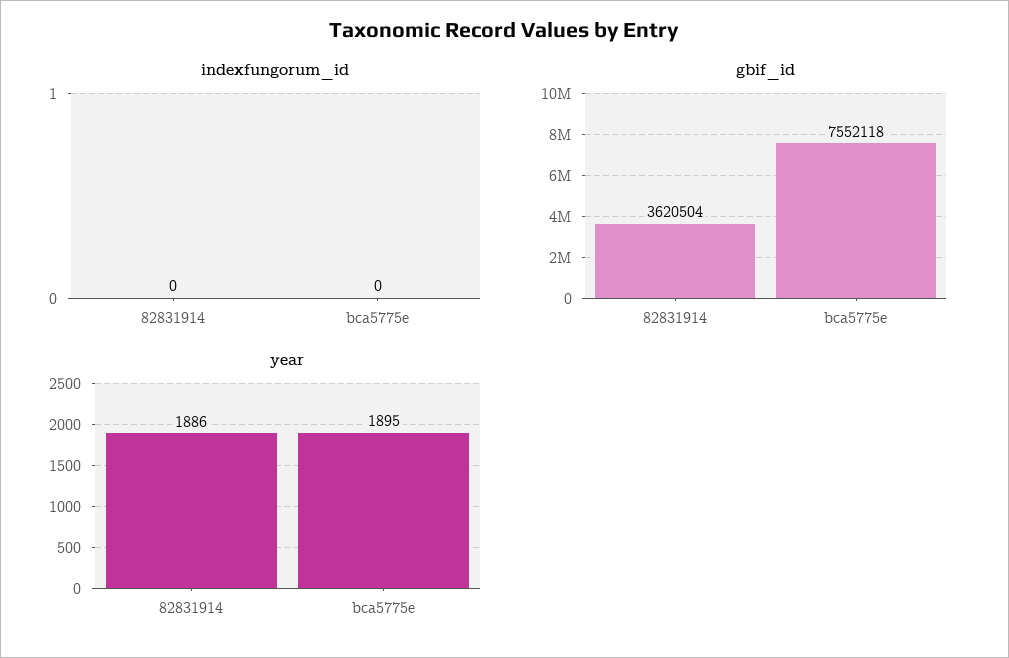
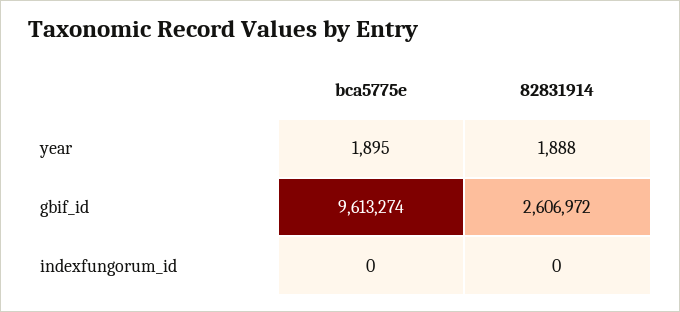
gbif_id, 82831914: 3620504 -> 2606972
gbif_id, bca5775e: 7552118 -> 9613274
year, 82831914: 1886 -> 1888

